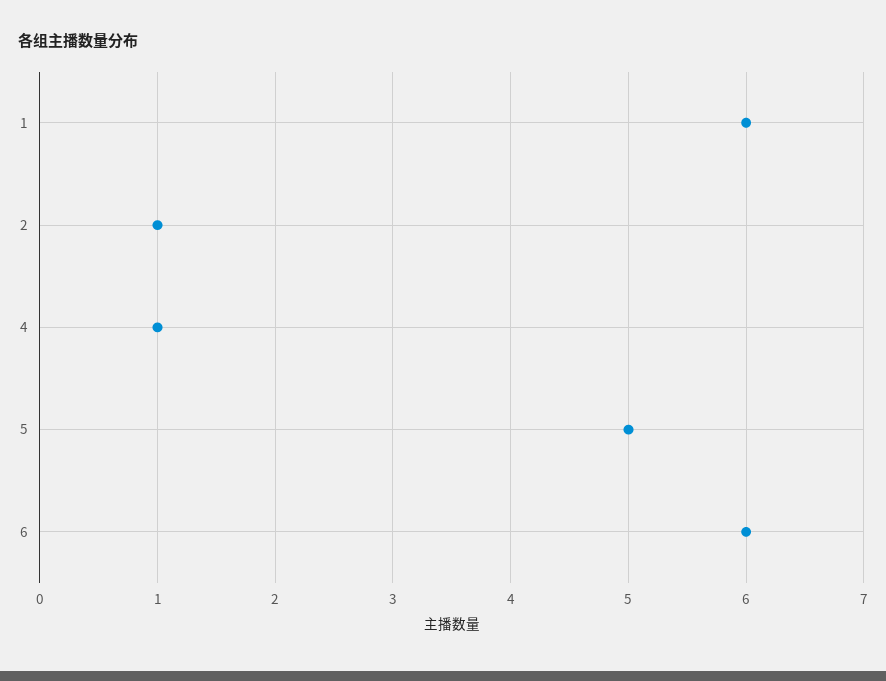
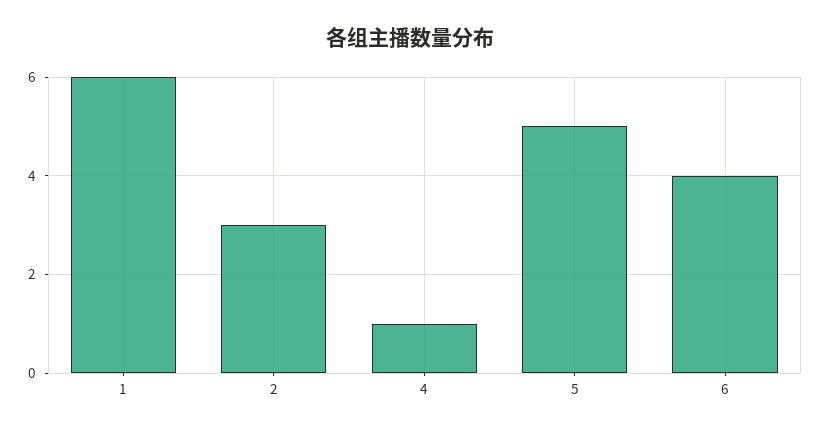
2: 1 -> 3
6: 6 -> 4

